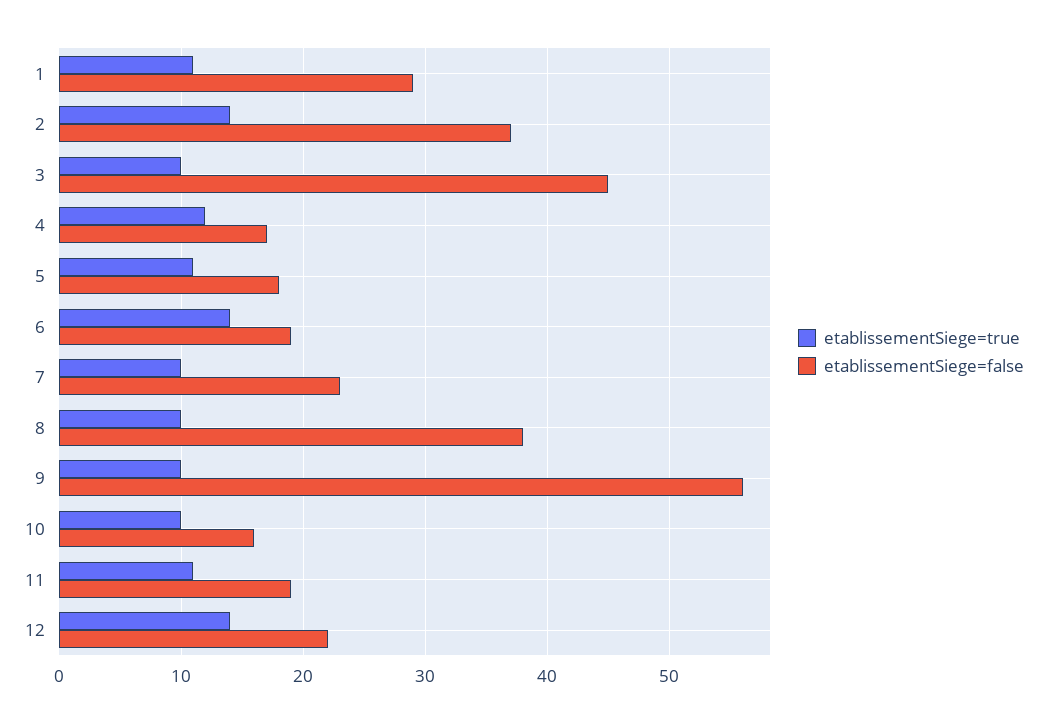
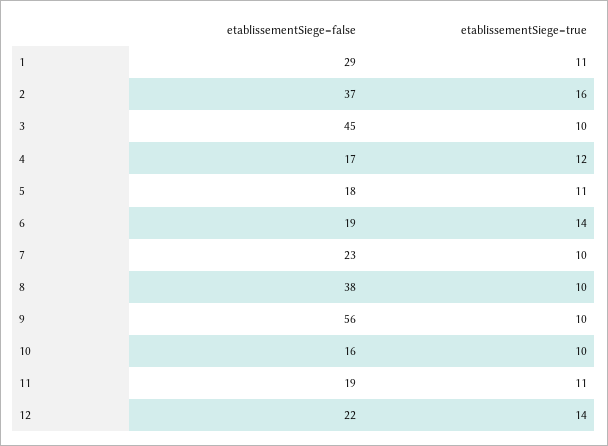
etablissementSiege=true, 2: 14 -> 16

